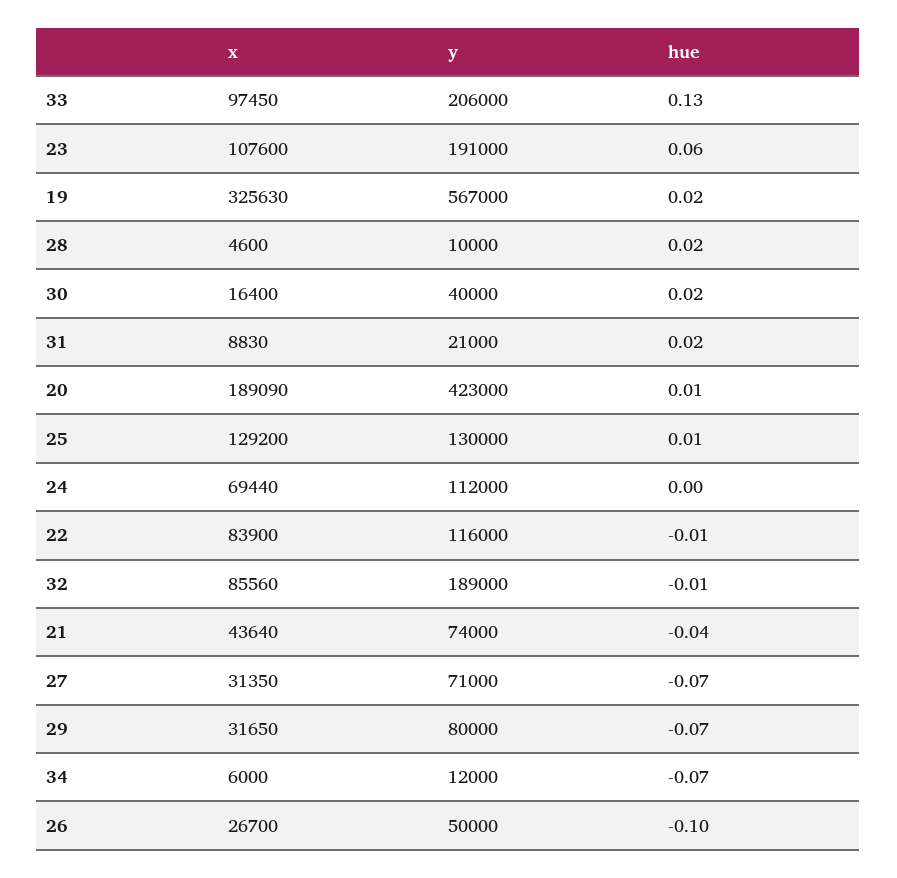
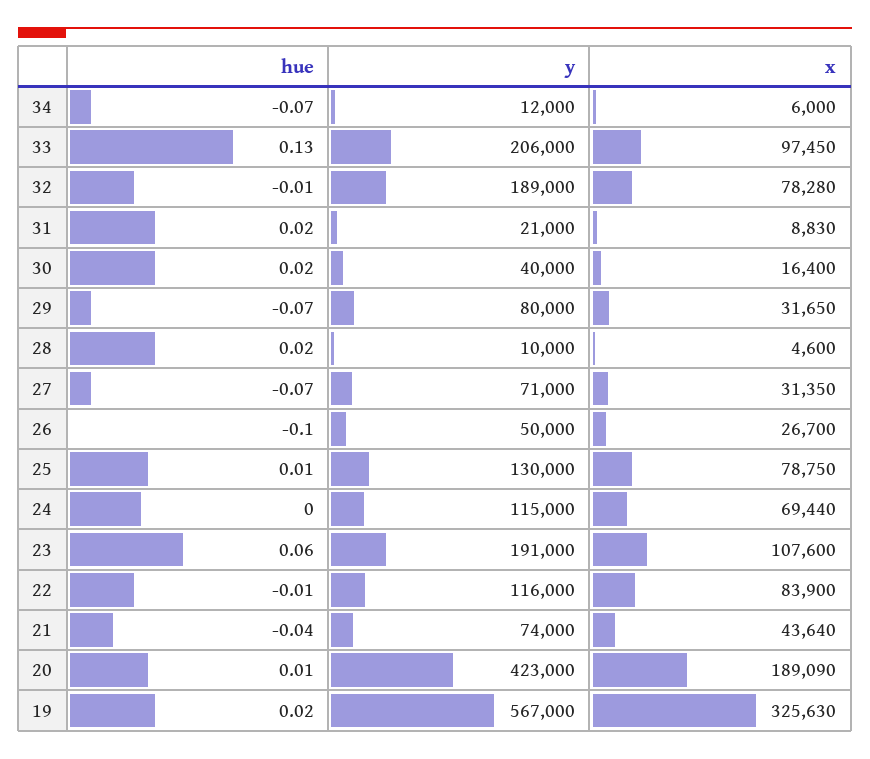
x, 25: 129200 -> 78750
y, 24: 112000 -> 115000
x, 32: 85560 -> 78280

